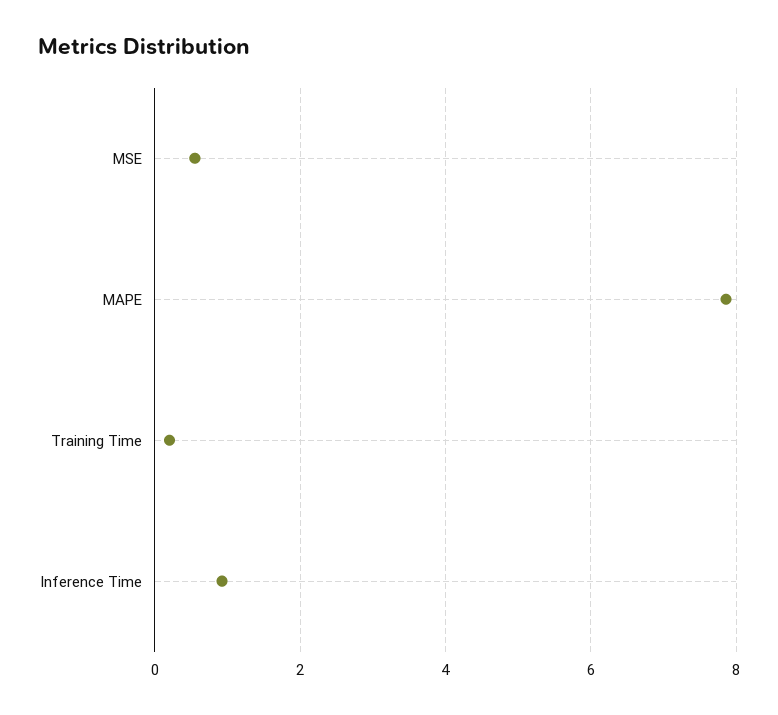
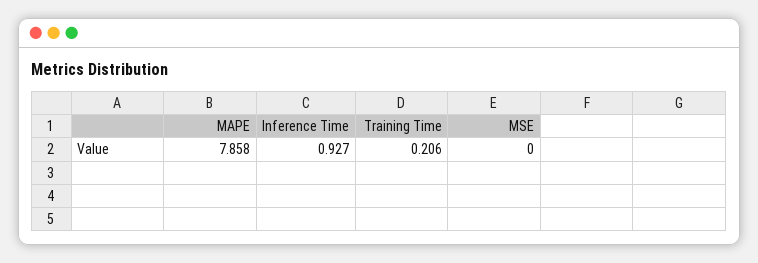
MSE: 0.6 -> 0

